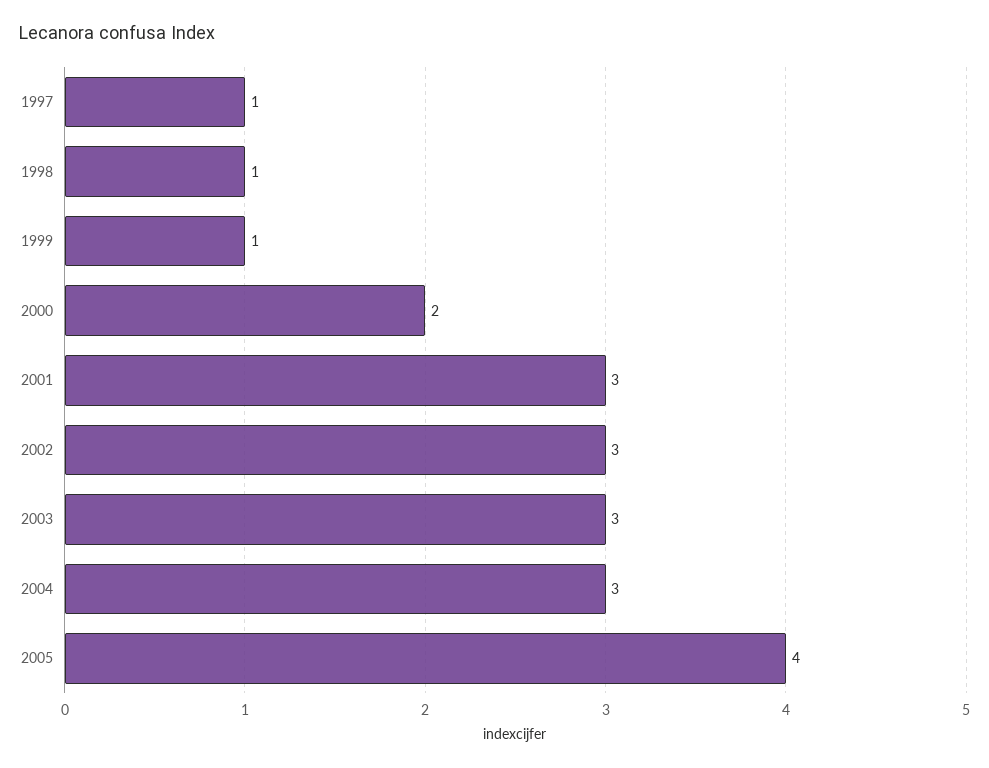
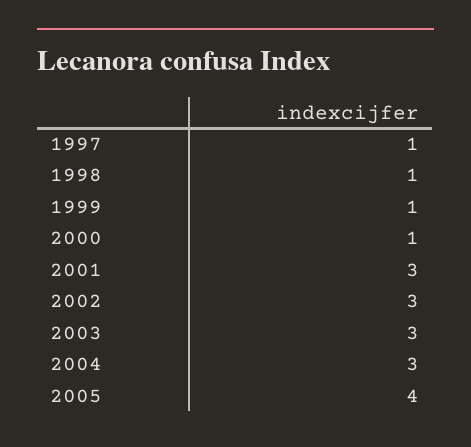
2000: 2 -> 1

